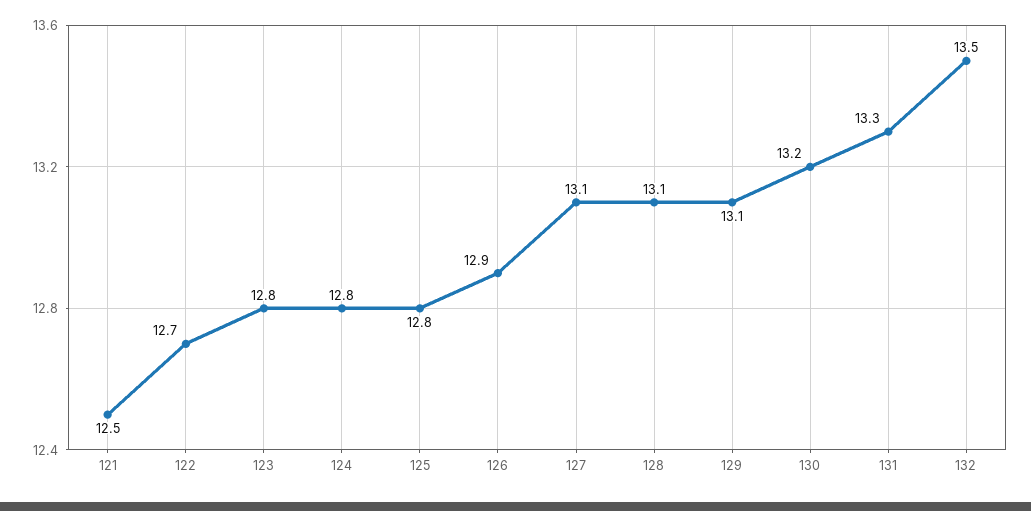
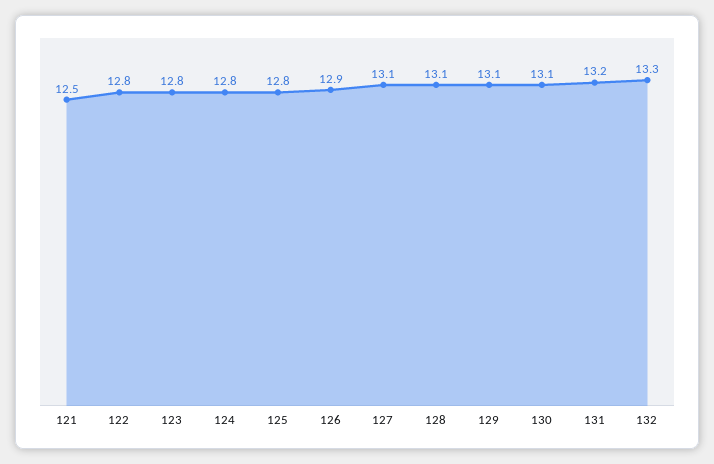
122: 12.7 -> 12.8
130: 13.2 -> 13.1
131: 13.3 -> 13.2
132: 13.5 -> 13.3

